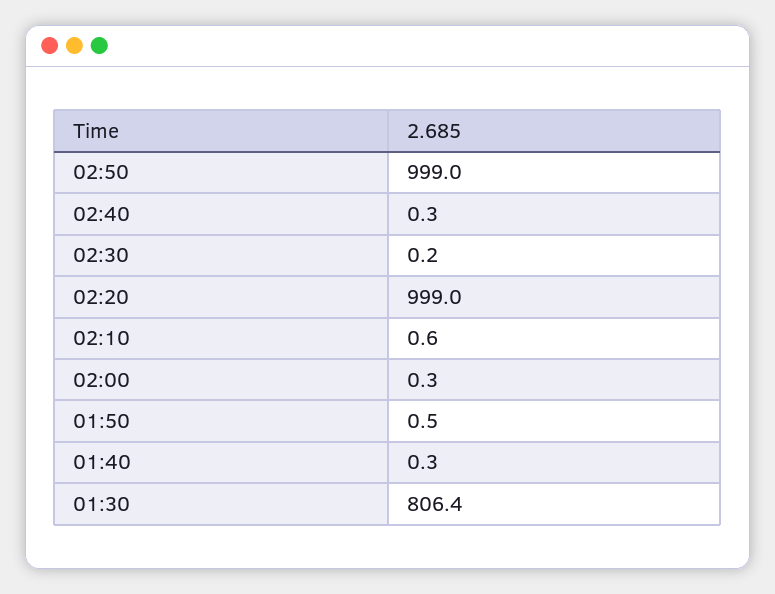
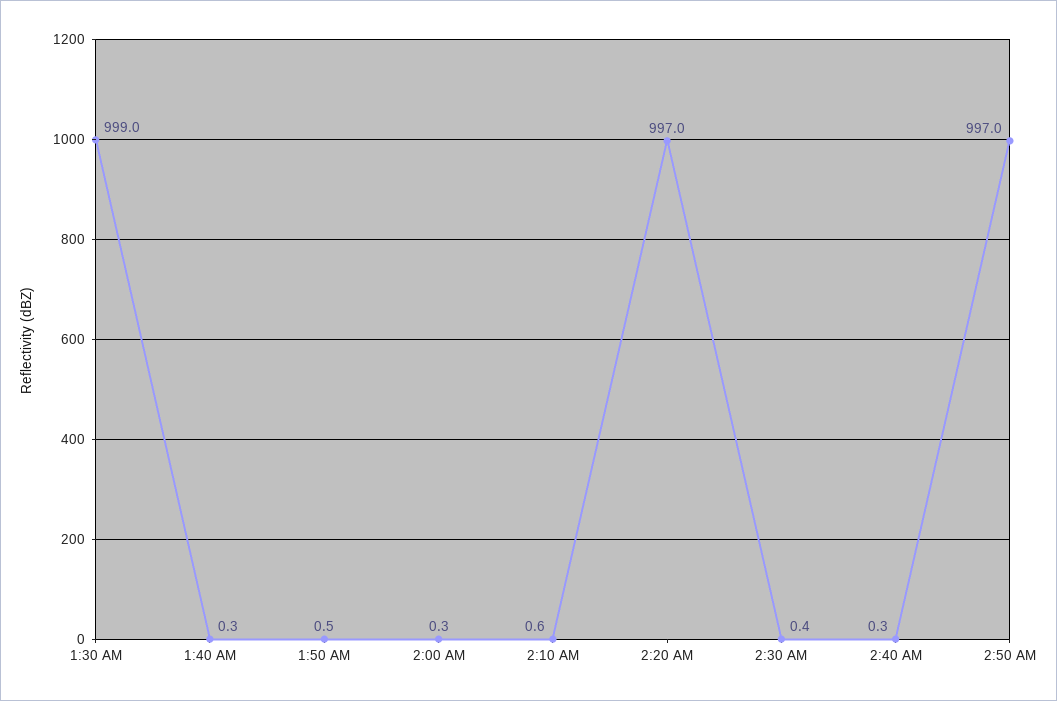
02:50: 999 -> 997
02:30: 0.2 -> 0.4
02:20: 999 -> 997
01:30: 806.4 -> 999

